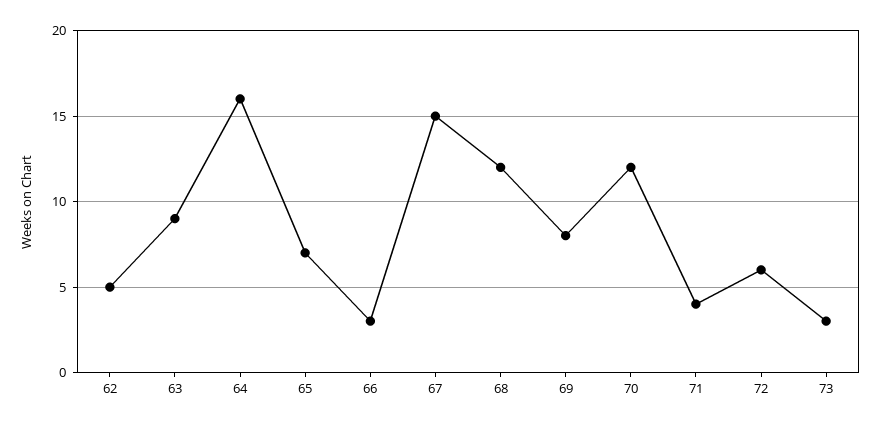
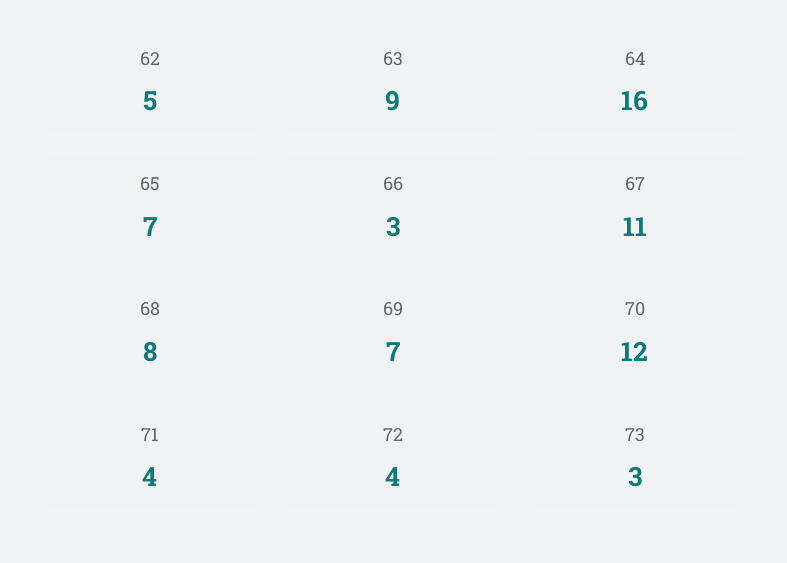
67: 15 -> 11
68: 12 -> 8
69: 8 -> 7
72: 6 -> 4

